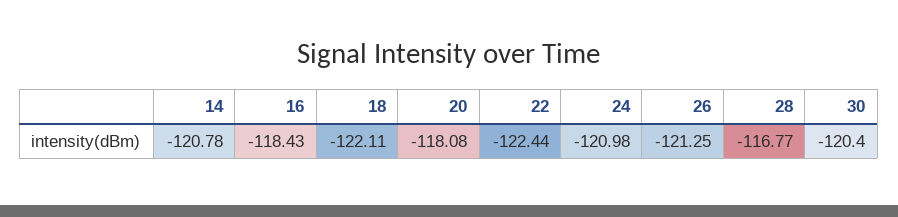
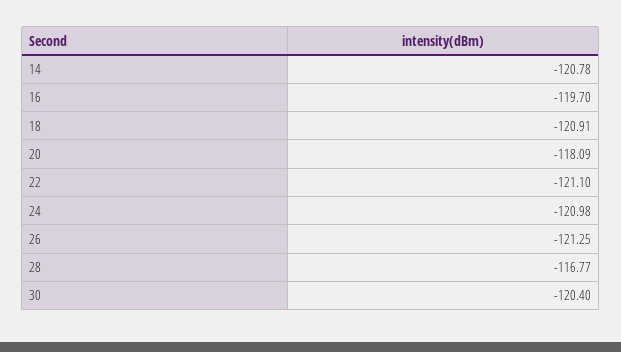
16: -118.43 -> -119.7
18: -122.11 -> -120.91
20: -118.08 -> -118.09
22: -122.44 -> -121.1

